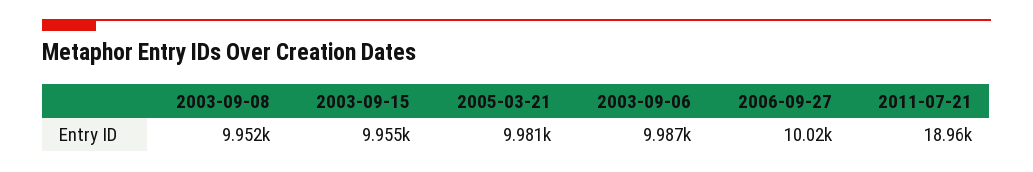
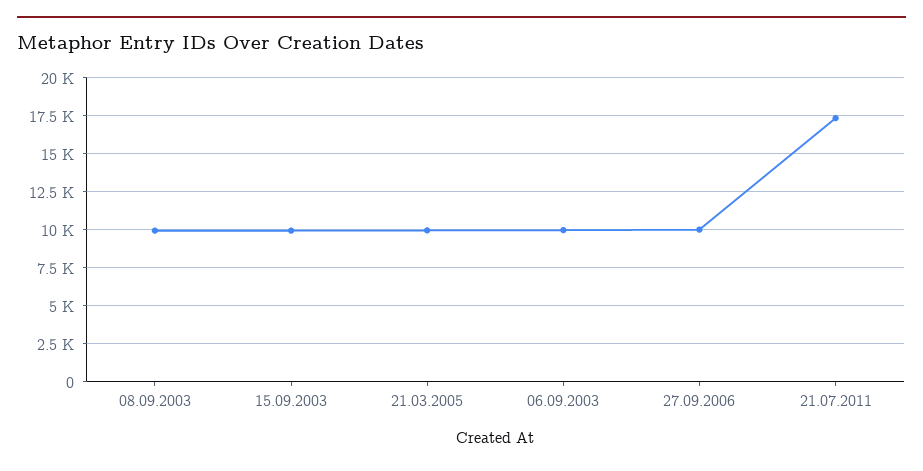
2011-07-21: 18960 -> 17500

